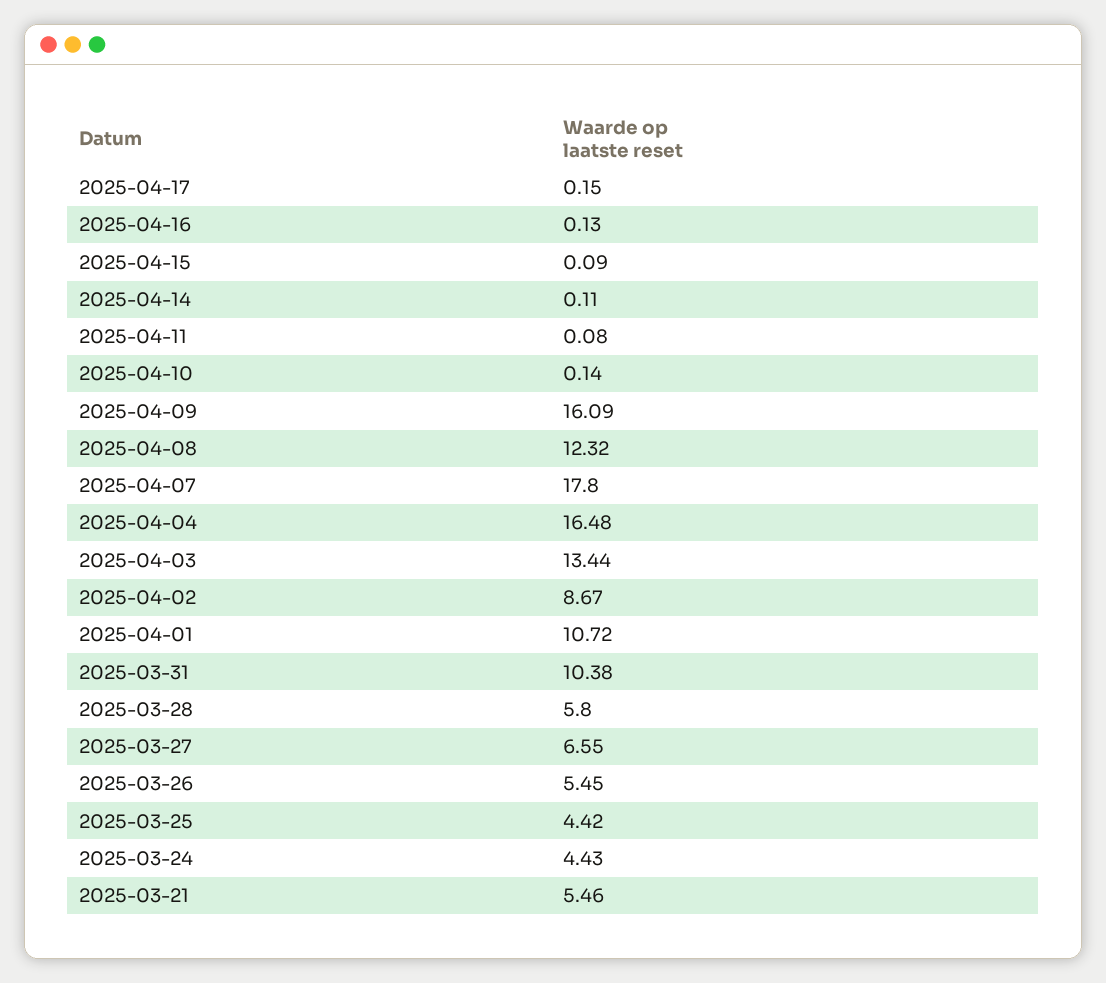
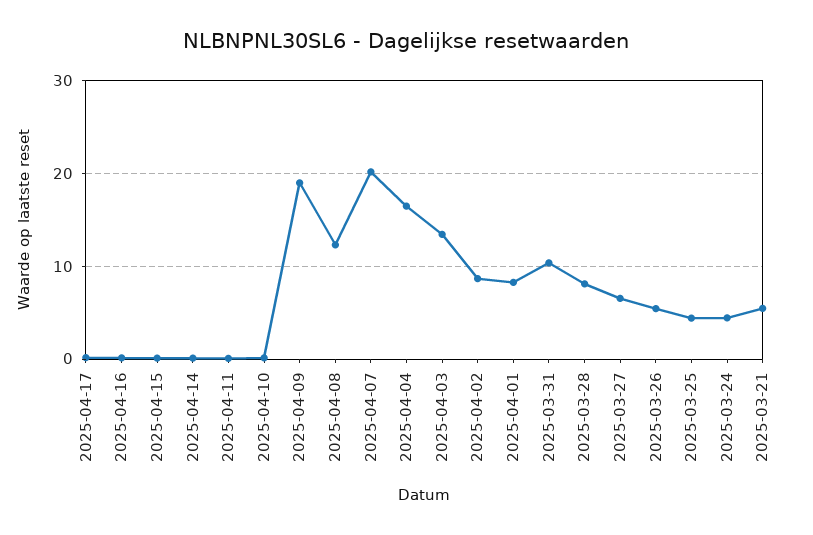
2025-04-09: 16.09 -> 19
2025-04-07: 17.8 -> 20
2025-04-01: 10.72 -> 8
2025-03-28: 5.8 -> 8

